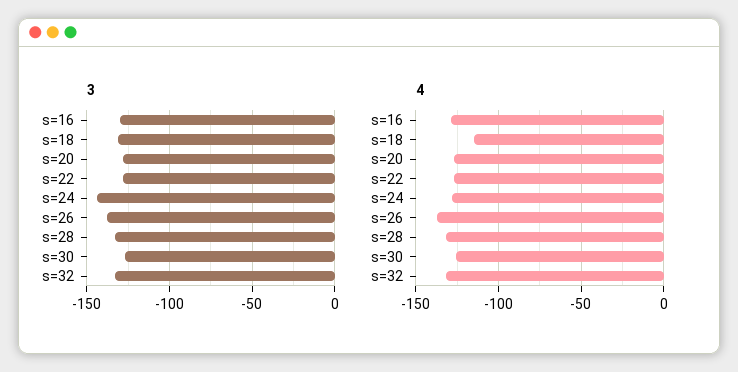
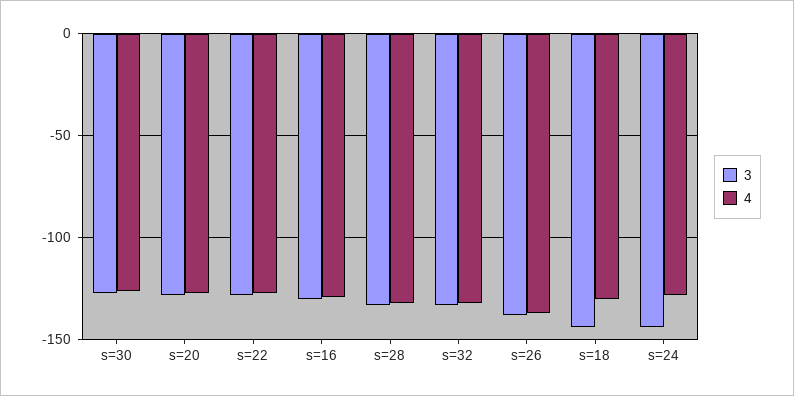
3, s=18: -130 -> -145
4, s=18: -115 -> -130

